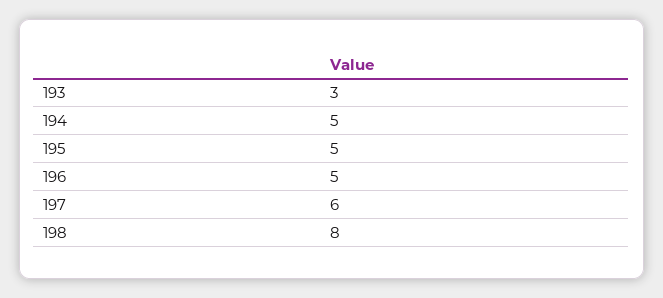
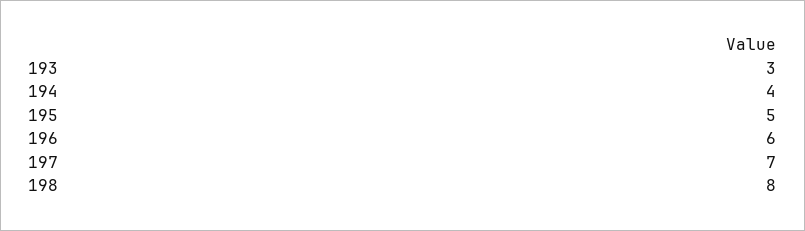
194: 5 -> 4
196: 5 -> 6
197: 6 -> 7

